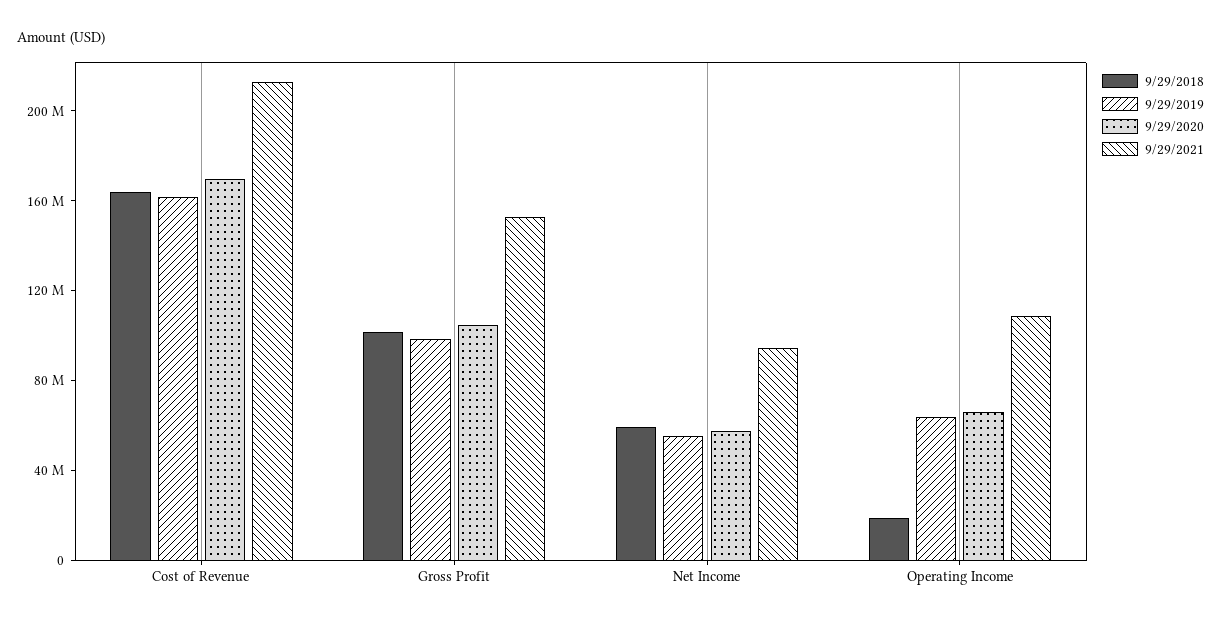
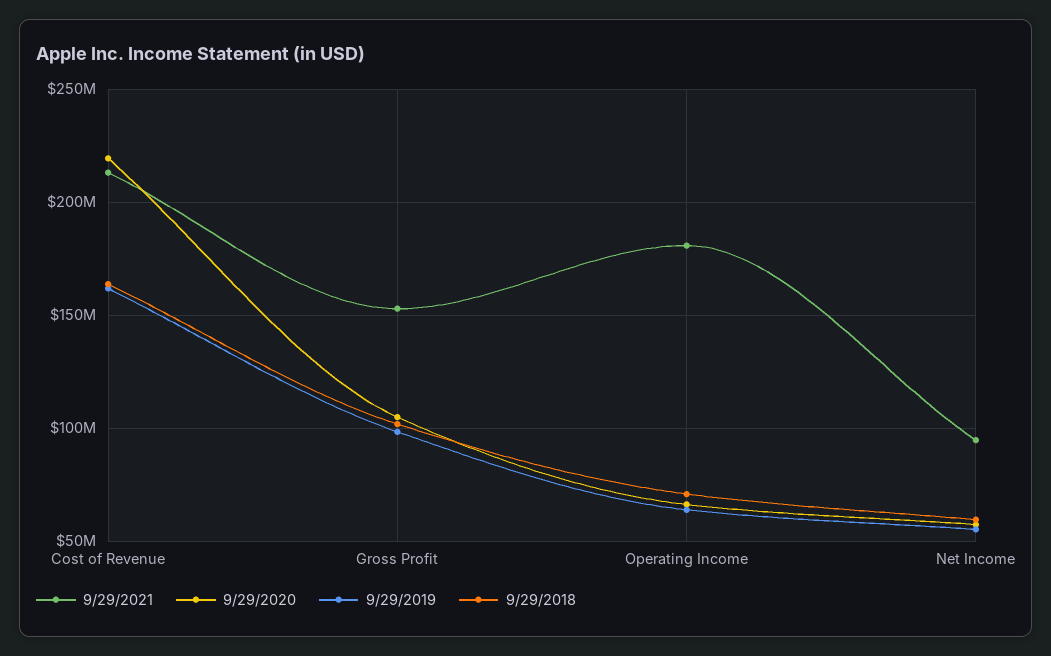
9/29/2020, Cost of Revenue: 170000000 -> 220000000
9/29/2018, Operating Income: 20000000 -> 70000000
9/29/2021, Operating Income: 110000000 -> 180000000

